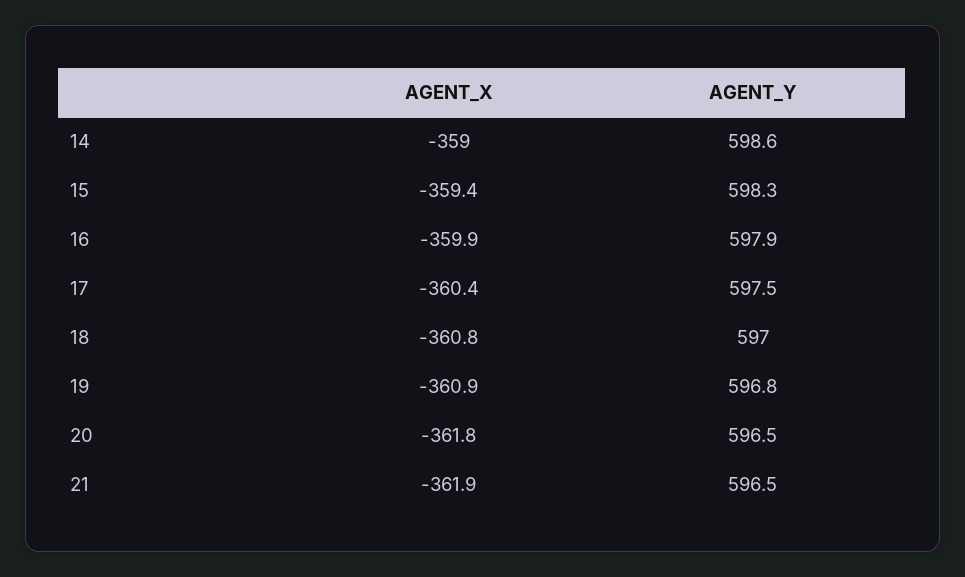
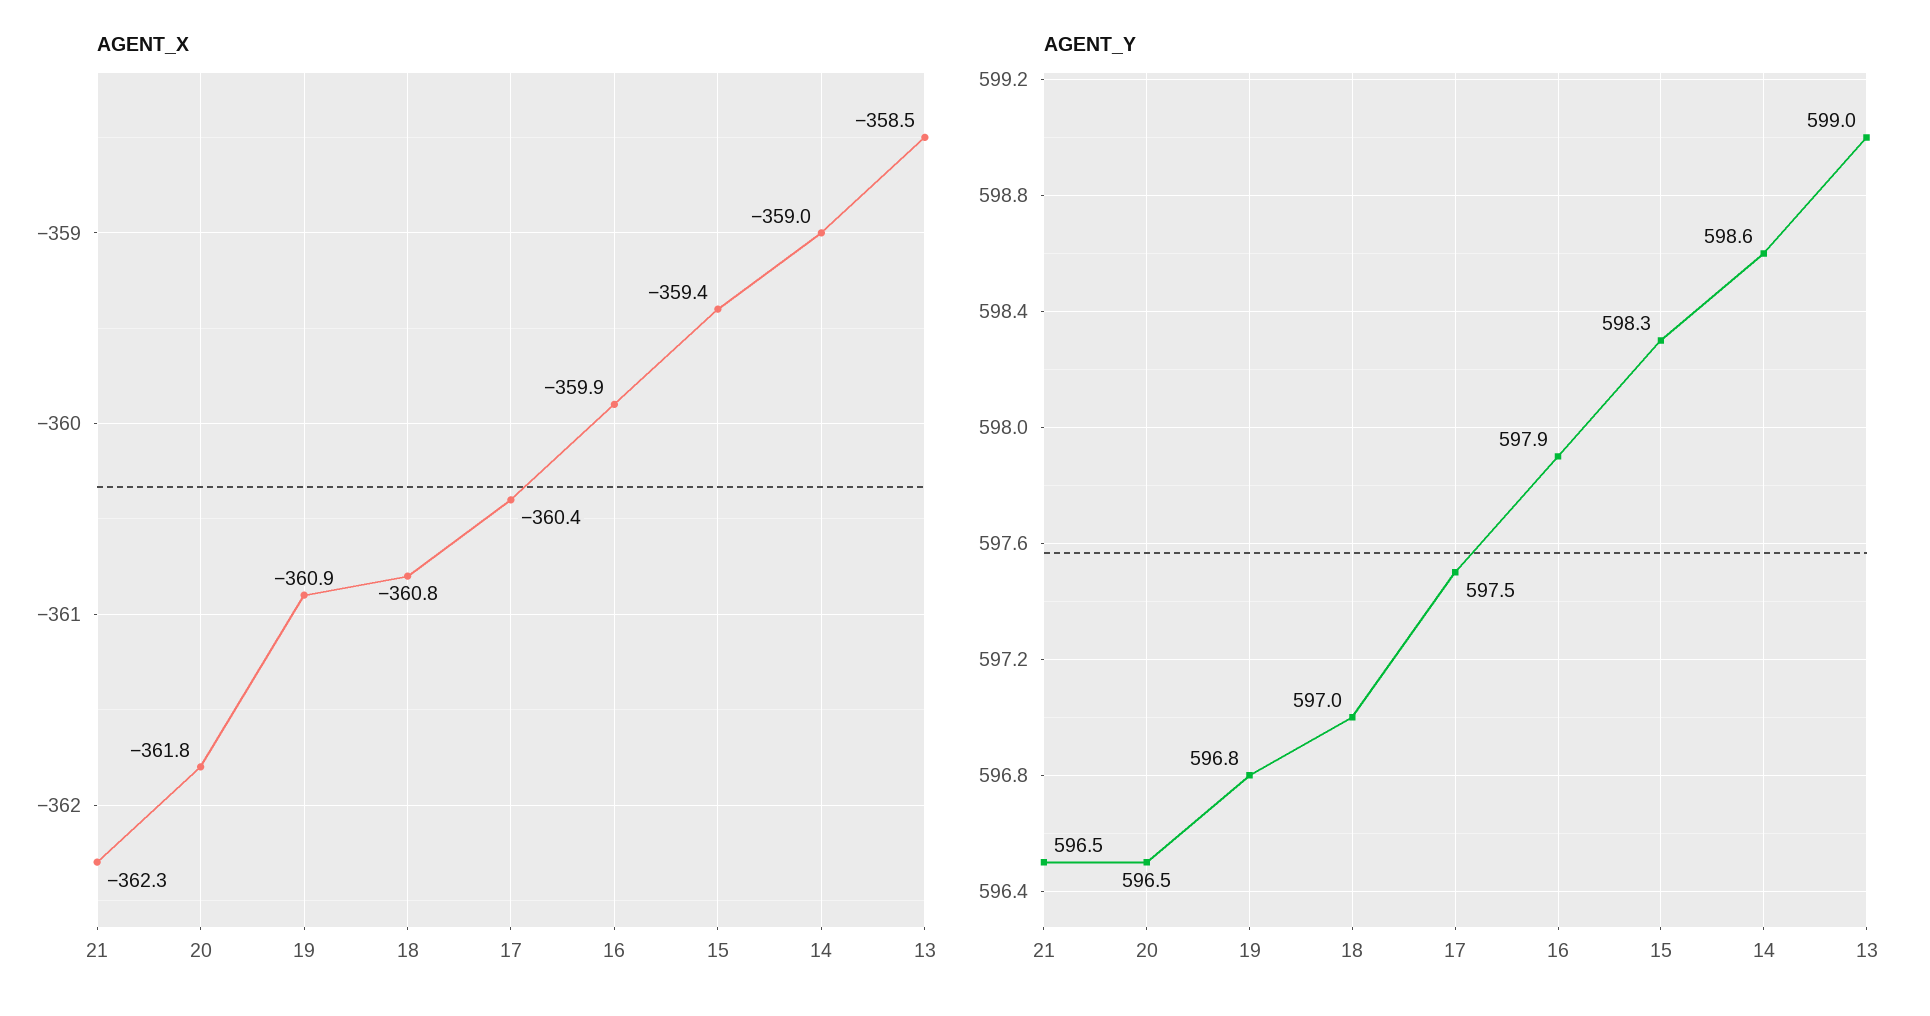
AGENT_X, 21: -361.9 -> -362.3
AGENT_X, 13: none -> -358.5
AGENT_Y, 13: none -> 599

